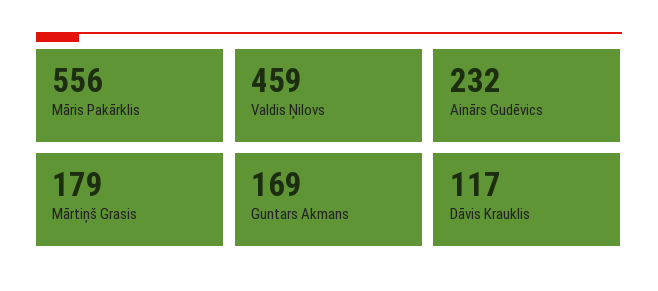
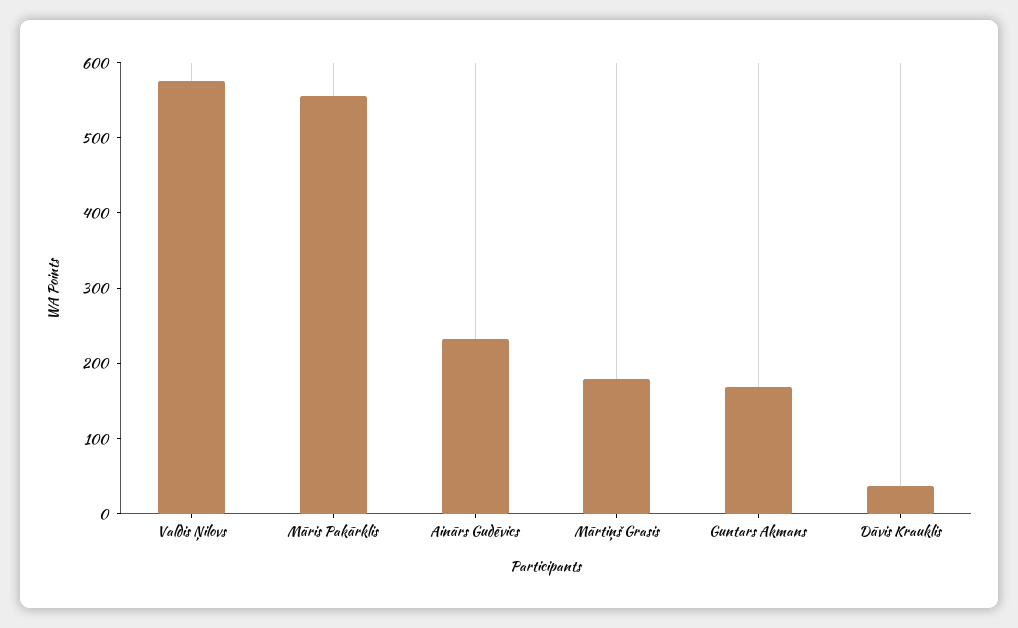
Valdis Ņilovs: 459 -> 580
Dāvis Krauklis: 117 -> 40

